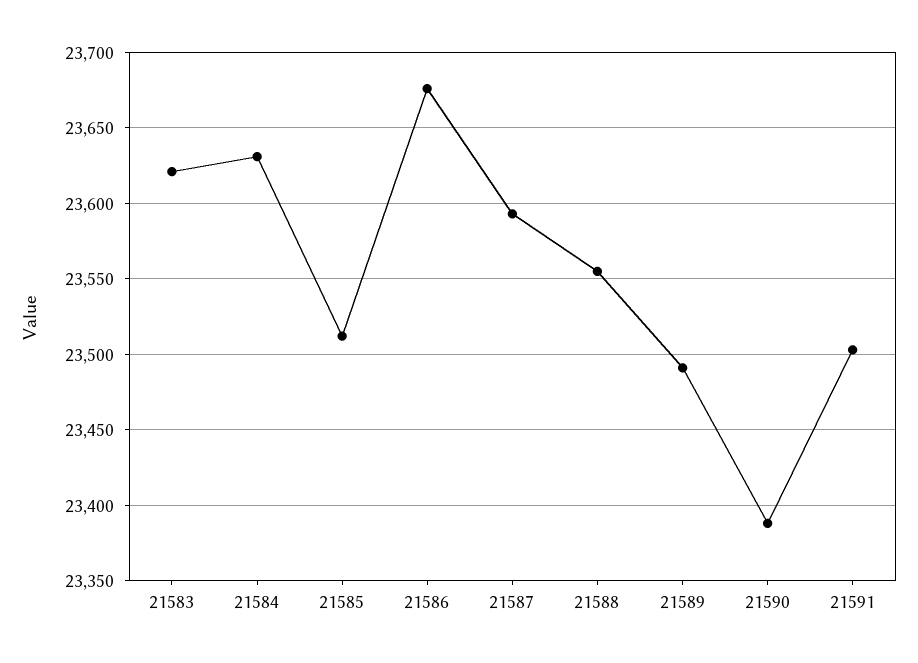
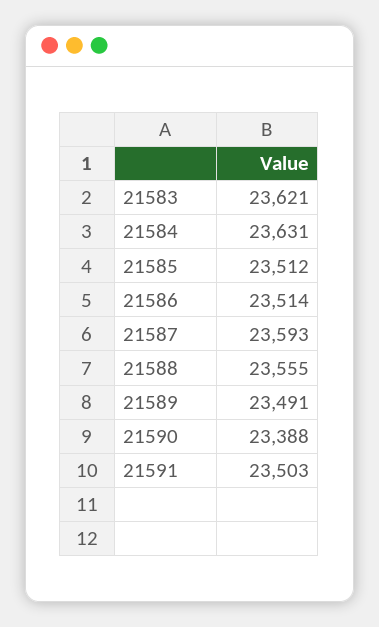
21586: 23675 -> 23514

